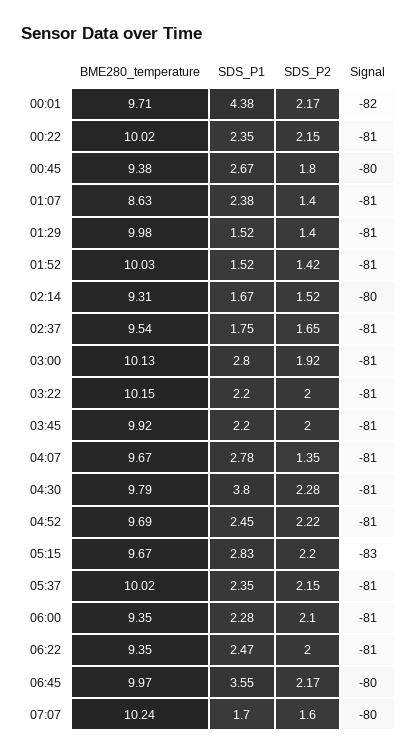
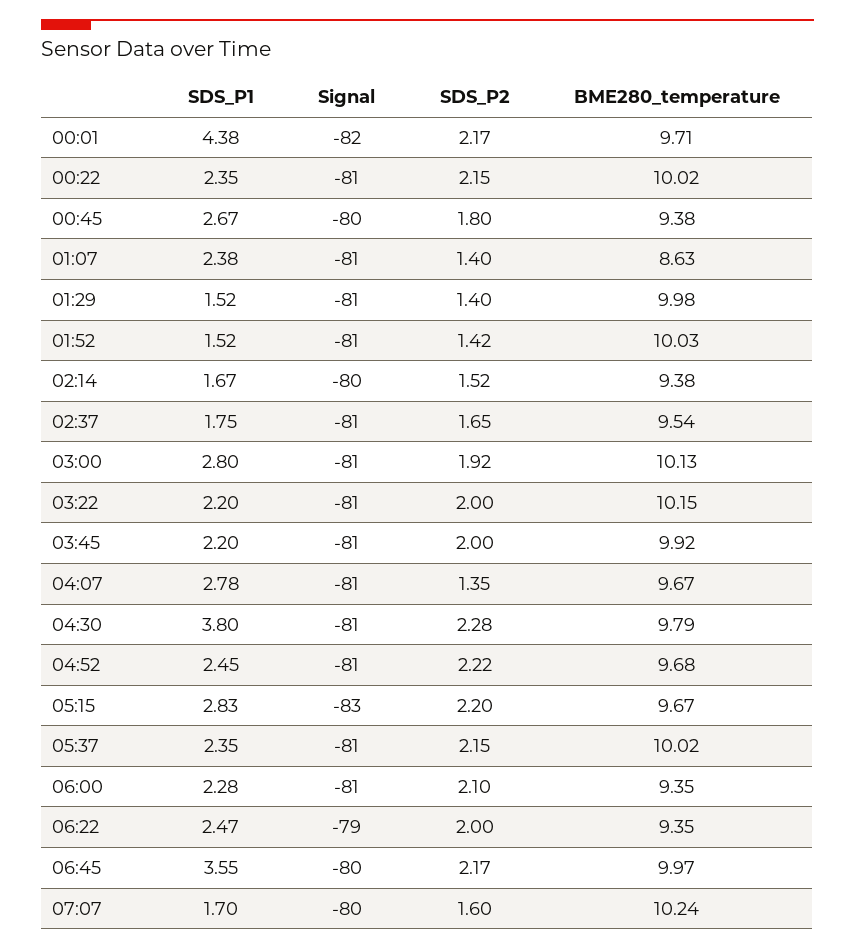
BME280_temperature, 02:14: 9.31 -> 9.38
BME280_temperature, 04:52: 9.69 -> 9.68
Signal, 06:22: -81 -> -79

